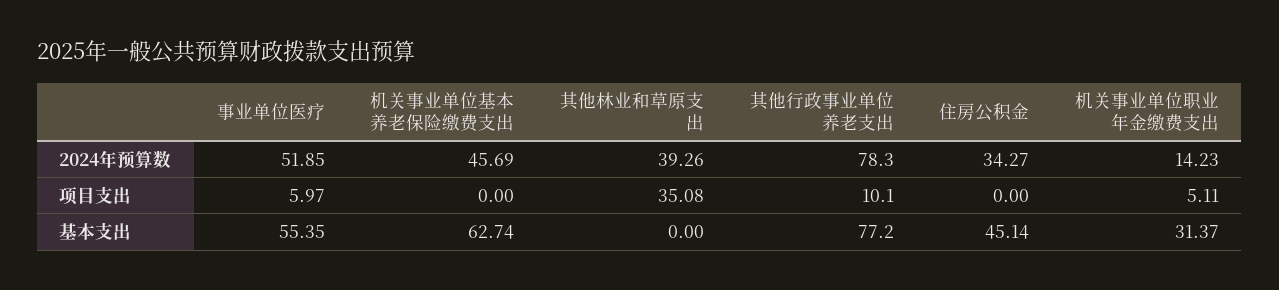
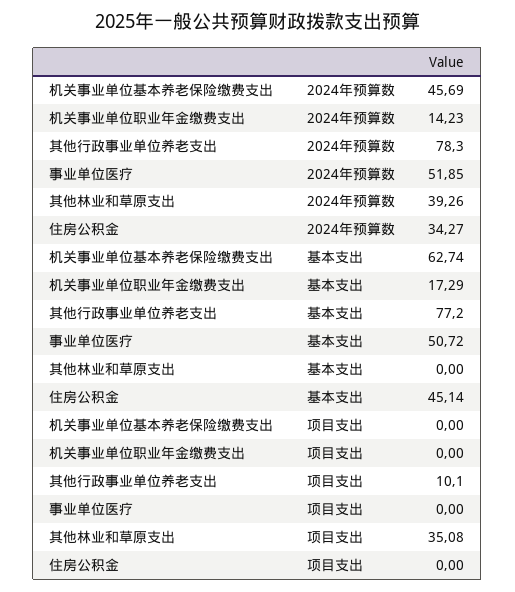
事业单位医疗, 项目支出: 5.97 -> 0
机关事业单位职业年金缴费支出, 项目支出: 5.11 -> 0
事业单位医疗, 基本支出: 55.35 -> 50.72
机关事业单位职业年金缴费支出, 基本支出: 31.37 -> 17.29

